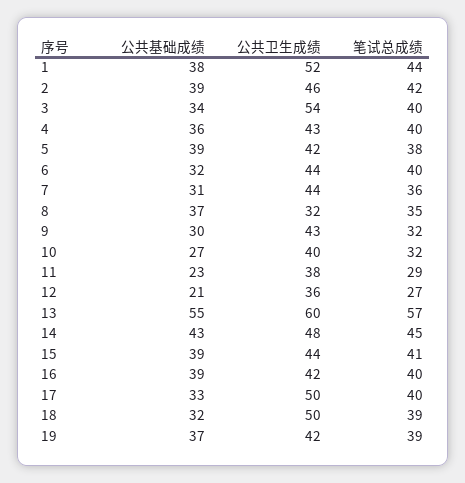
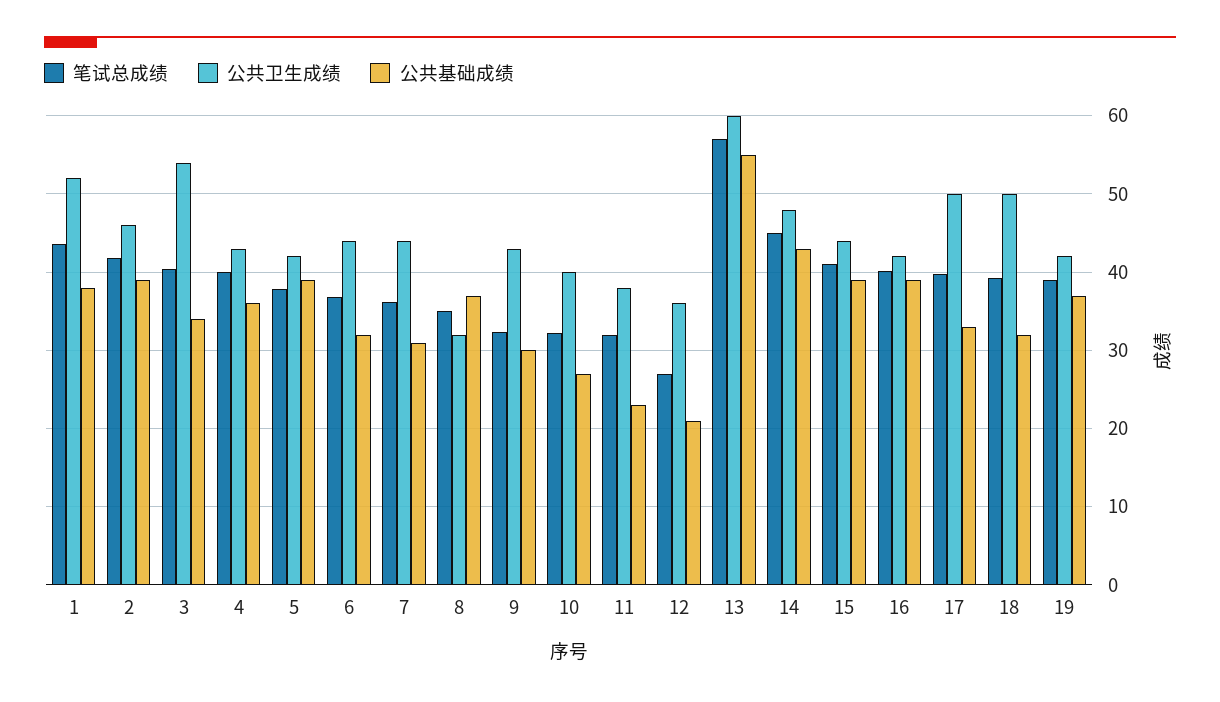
笔试总成绩, 6: 40 -> 37
笔试总成绩, 11: 29 -> 32

